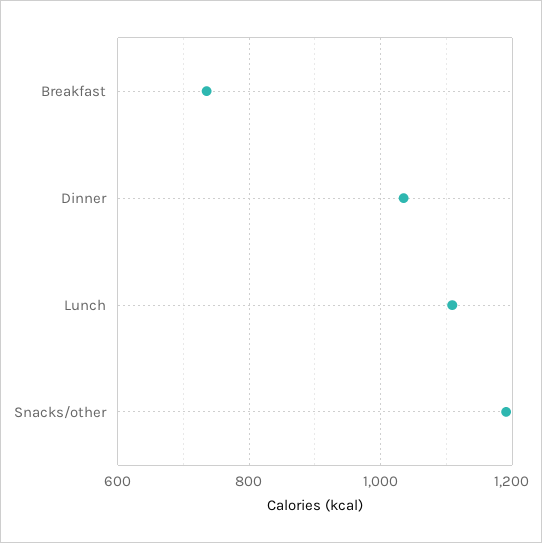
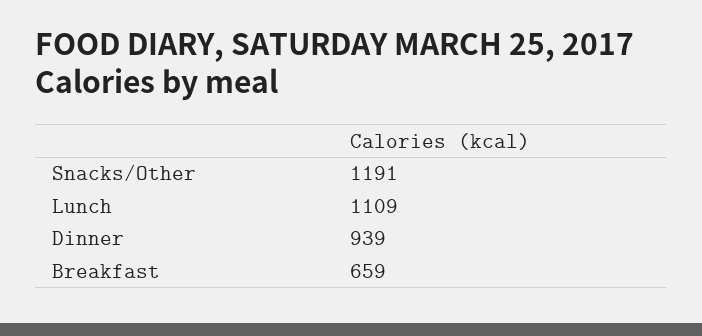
Breakfast: 740 -> 659
Dinner: 1040 -> 939

